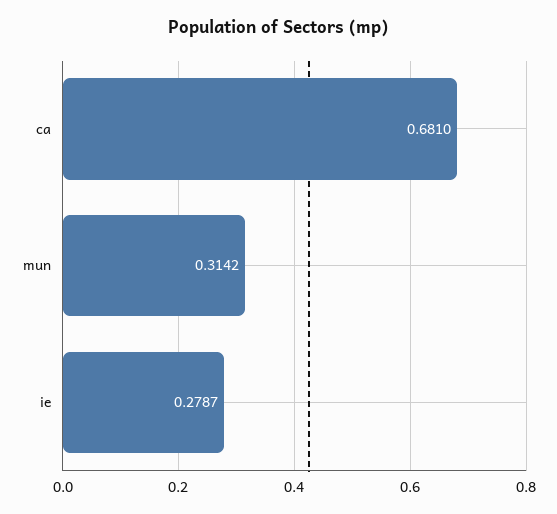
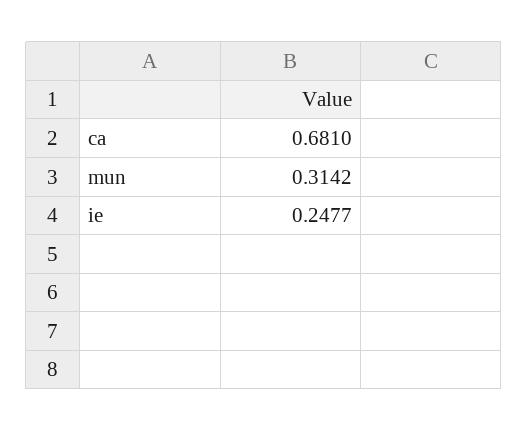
ie: 0.2787 -> 0.2477

